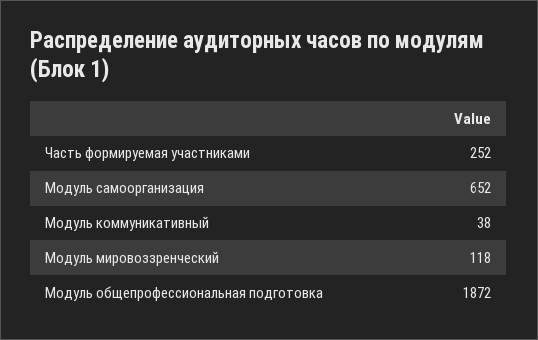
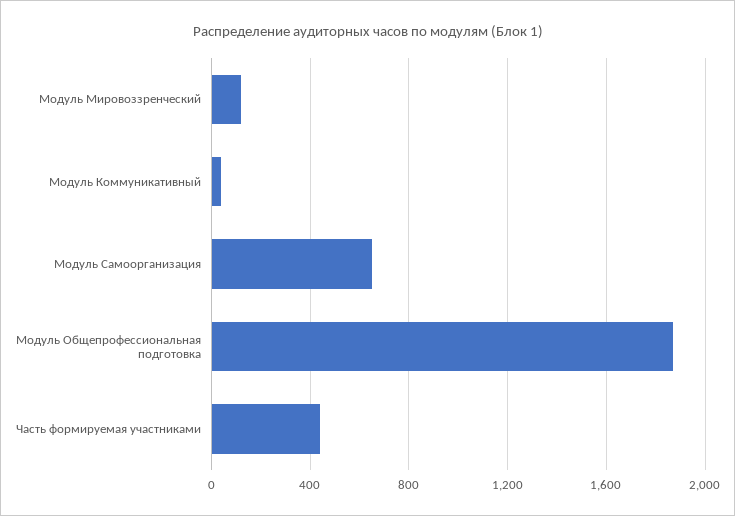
Часть формируемая участниками: 252 -> 450

